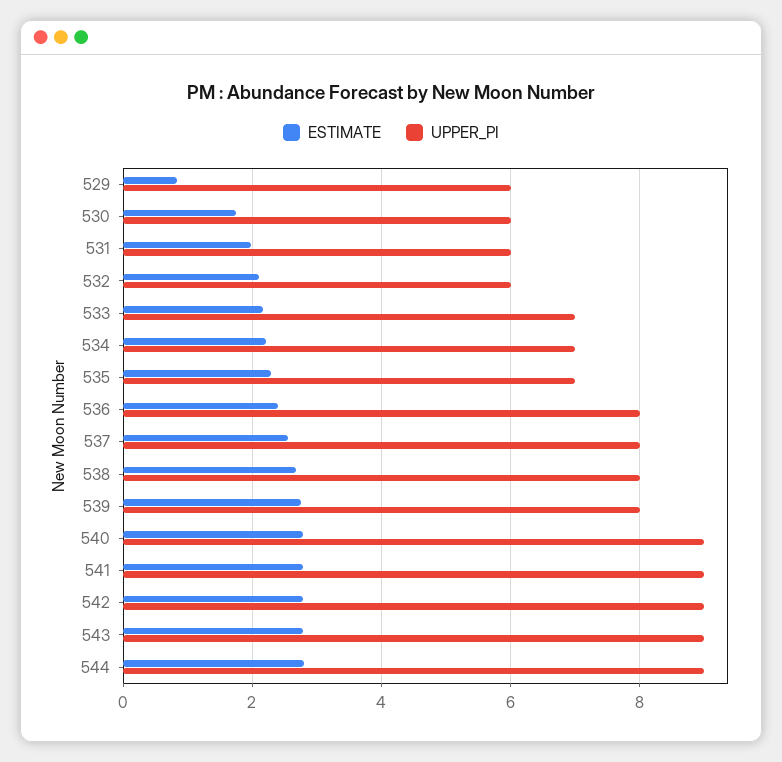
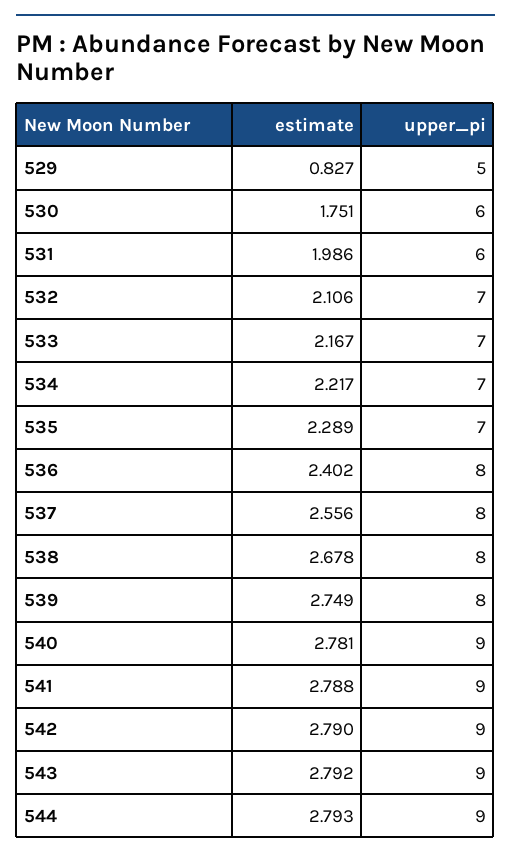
UPPER_PI, 529: 6 -> 5
UPPER_PI, 532: 6 -> 7

